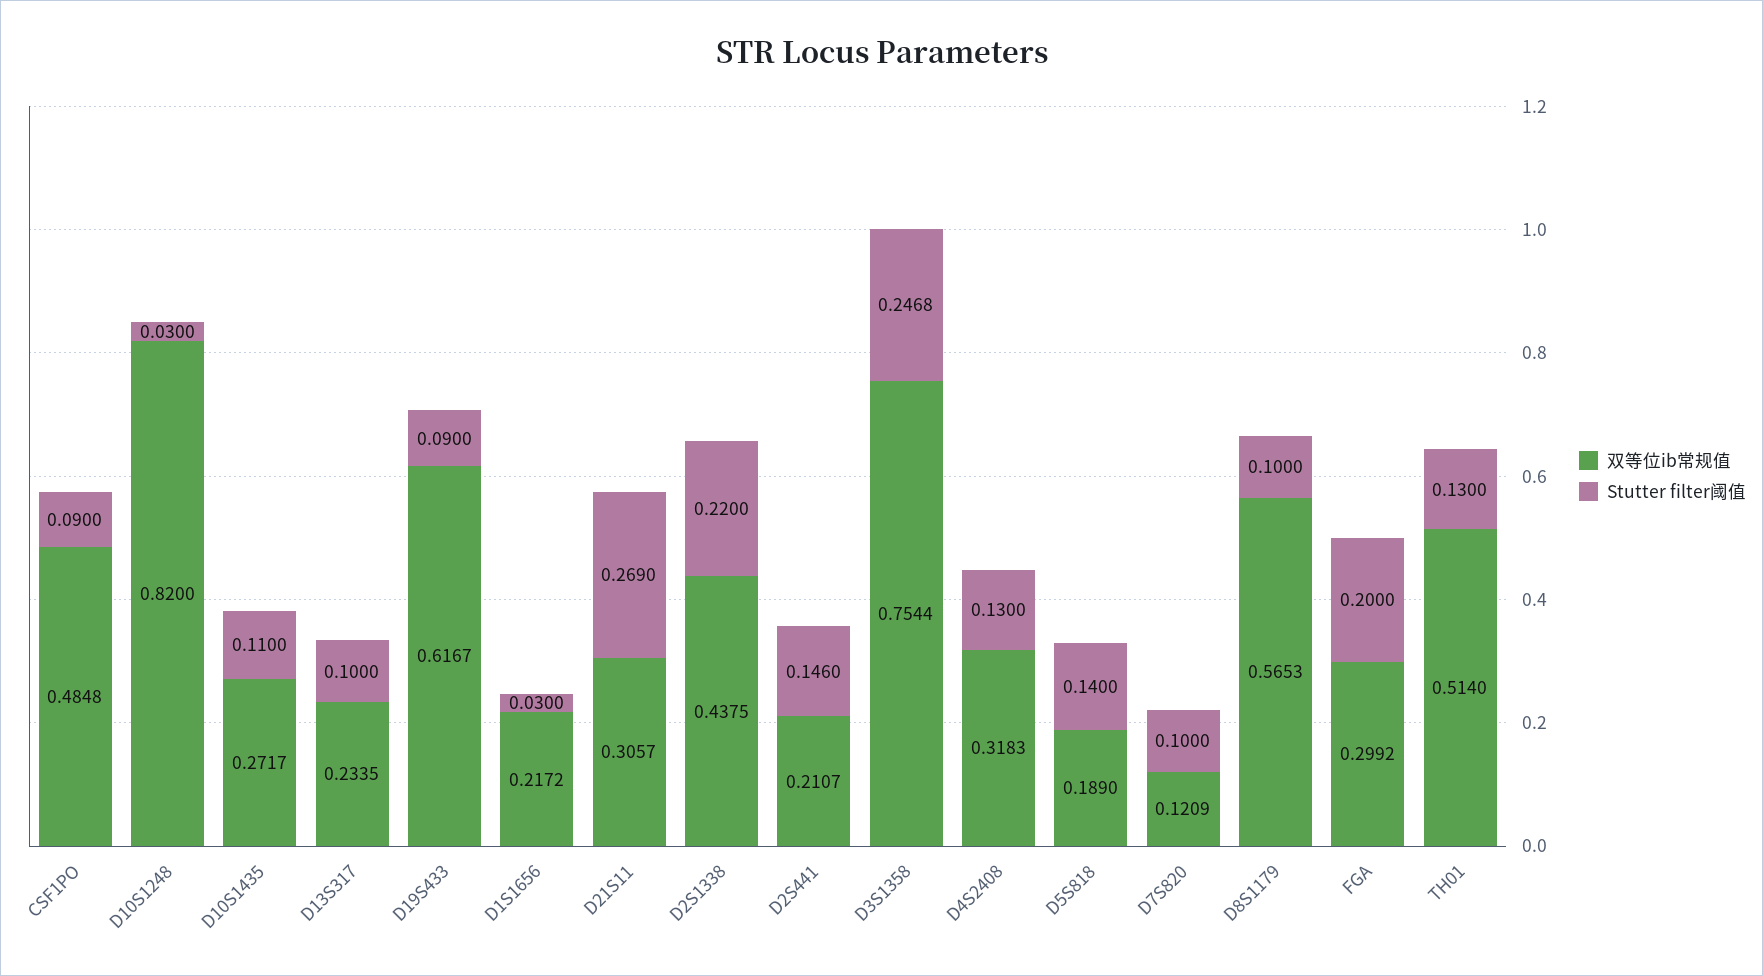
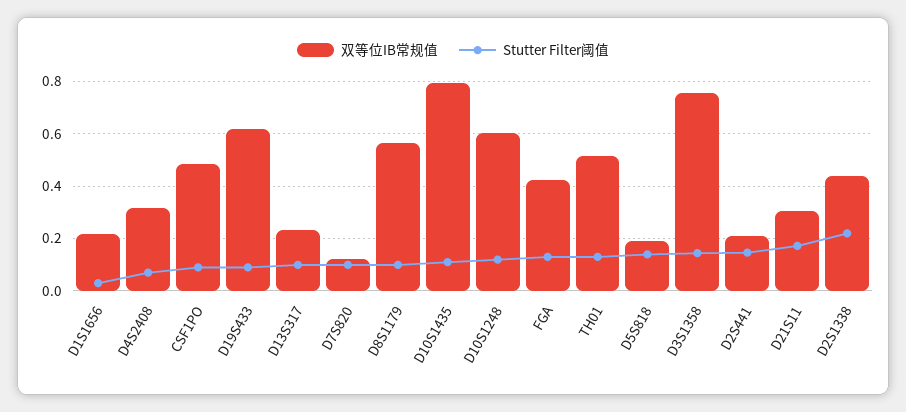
双等位ib常规值, D10S1248: 0.82 -> 0.6
Stutter filter阈值, D10S1248: 0.03 -> 0.125
双等位ib常规值, D10S1435: 0.2717 -> 0.8
Stutter filter阈值, D21S11: 0.269 -> 0.175
Stutter filter阈值, D3S1358: 0.2468 -> 0.15
Stutter filter阈值, D4S2408: 0.13 -> 0.075
双等位ib常规值, FGA: 0.2992 -> 0.425
Stutter filter阈值, FGA: 0.2 -> 0.125

